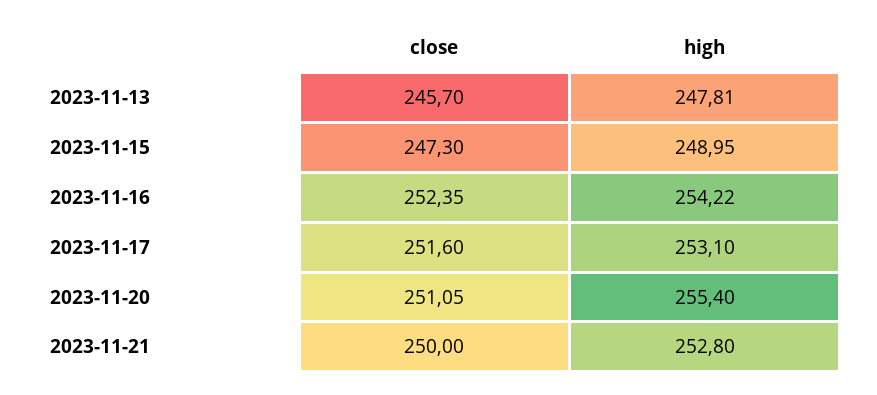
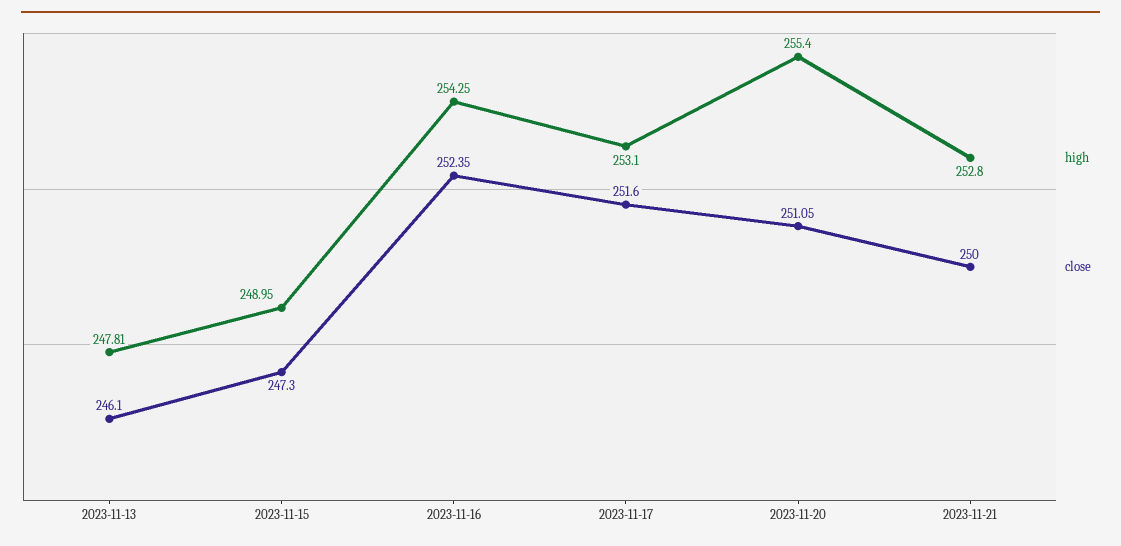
close, 2023-11-13: 245.7 -> 246.1
high, 2023-11-16: 254.22 -> 254.25

